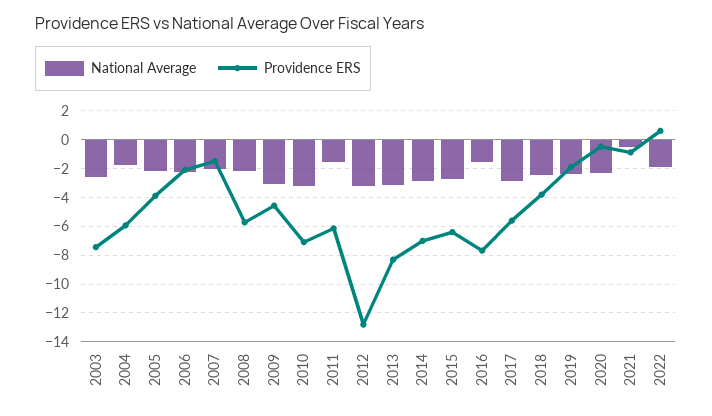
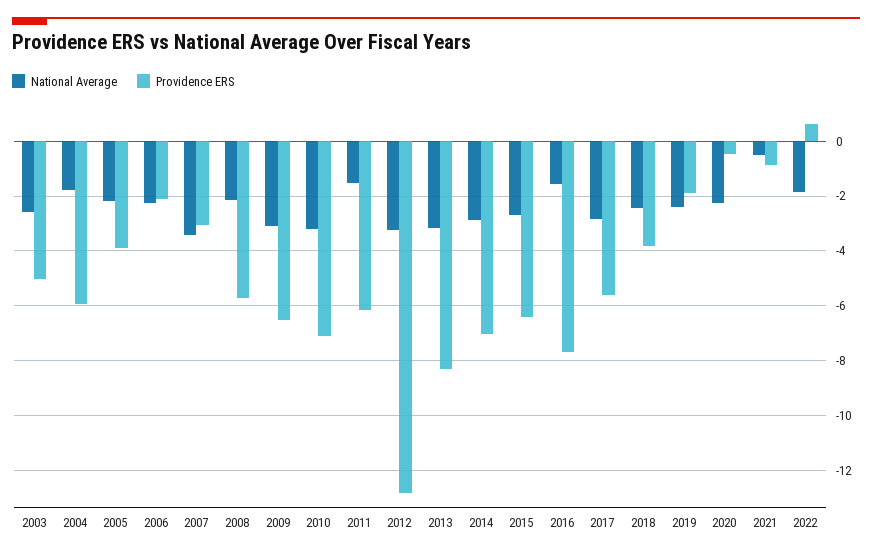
Providence ERS, 2003: -7.5 -> -5
National Average, 2007: -2 -> -3.5
Providence ERS, 2007: -1.5 -> -3
Providence ERS, 2009: -4.5 -> -6.5

